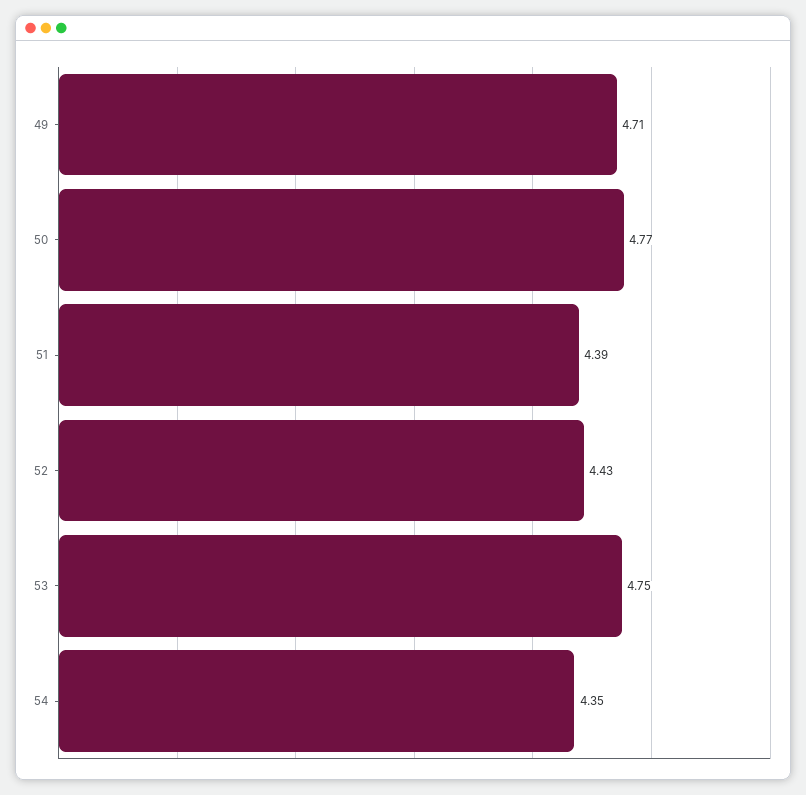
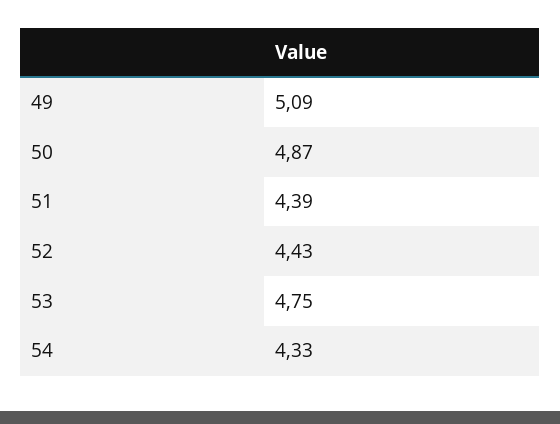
49: 4.71 -> 5.09
50: 4.77 -> 4.87
54: 4.35 -> 4.33

